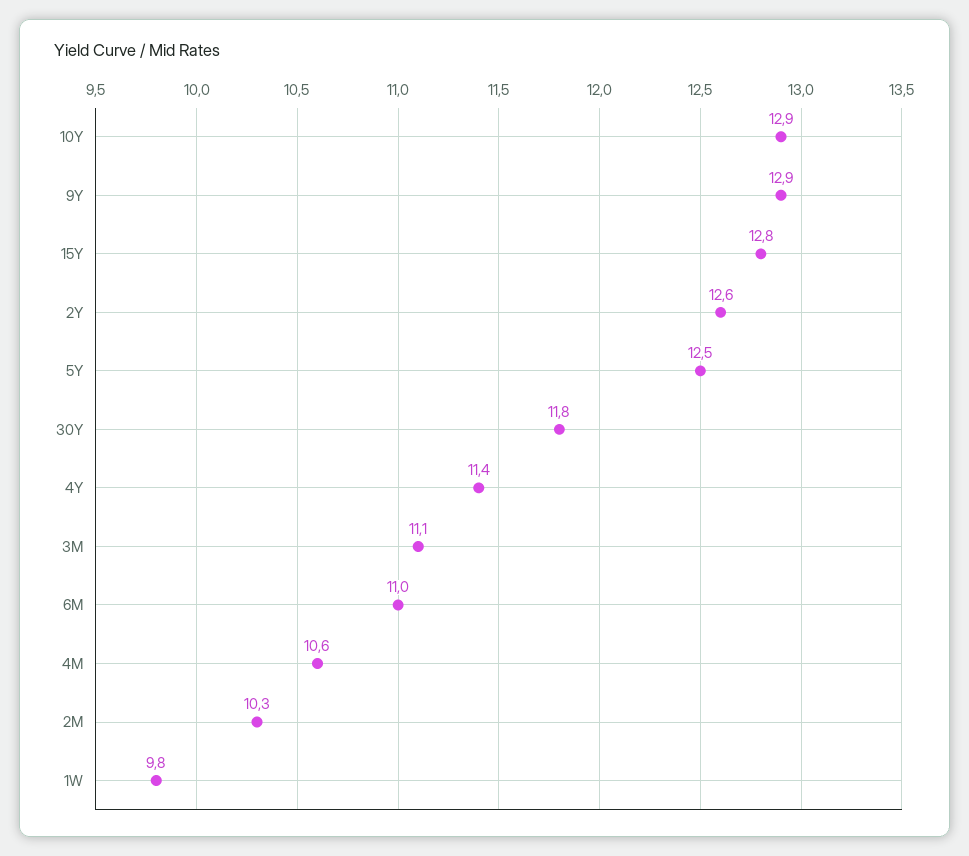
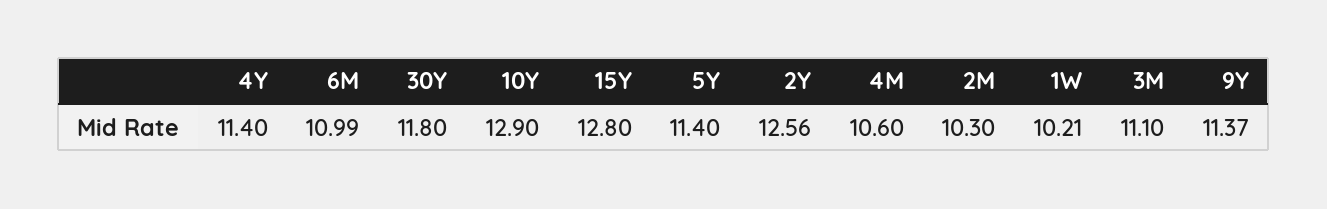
9Y: 12.9 -> 11.37
5Y: 12.5 -> 11.4
1W: 9.8 -> 10.21

